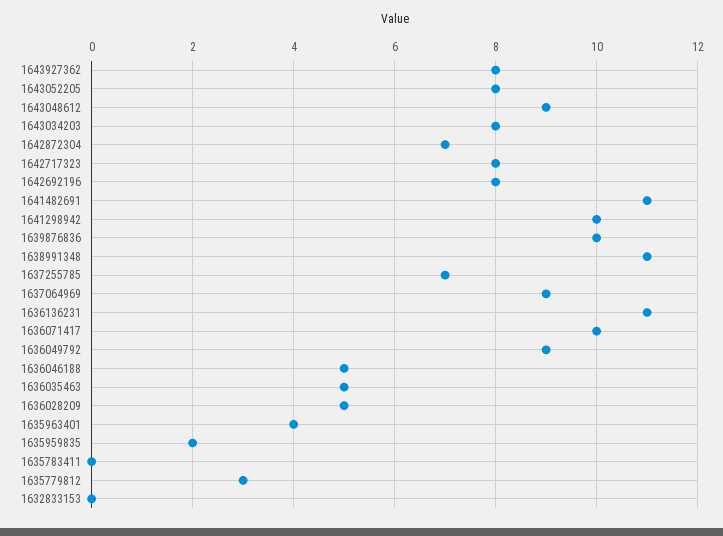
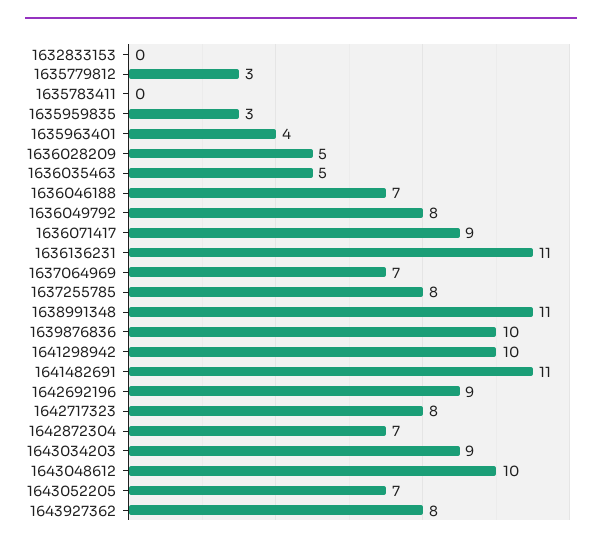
1643052205: 8 -> 7
1643048612: 9 -> 10
1643034203: 8 -> 9
1642692196: 8 -> 9
1637255785: 7 -> 8
1637064969: 9 -> 7
1636071417: 10 -> 9
1636049792: 9 -> 8
1636046188: 5 -> 7
1635959835: 2 -> 3

